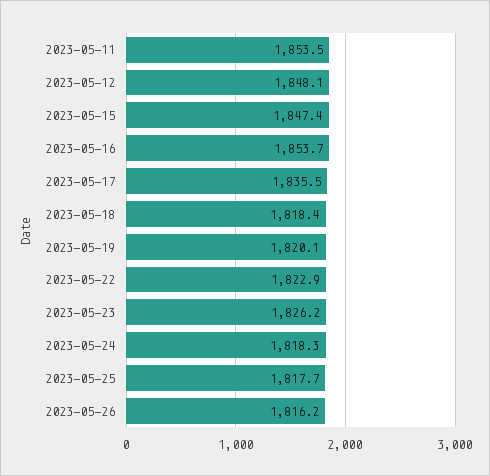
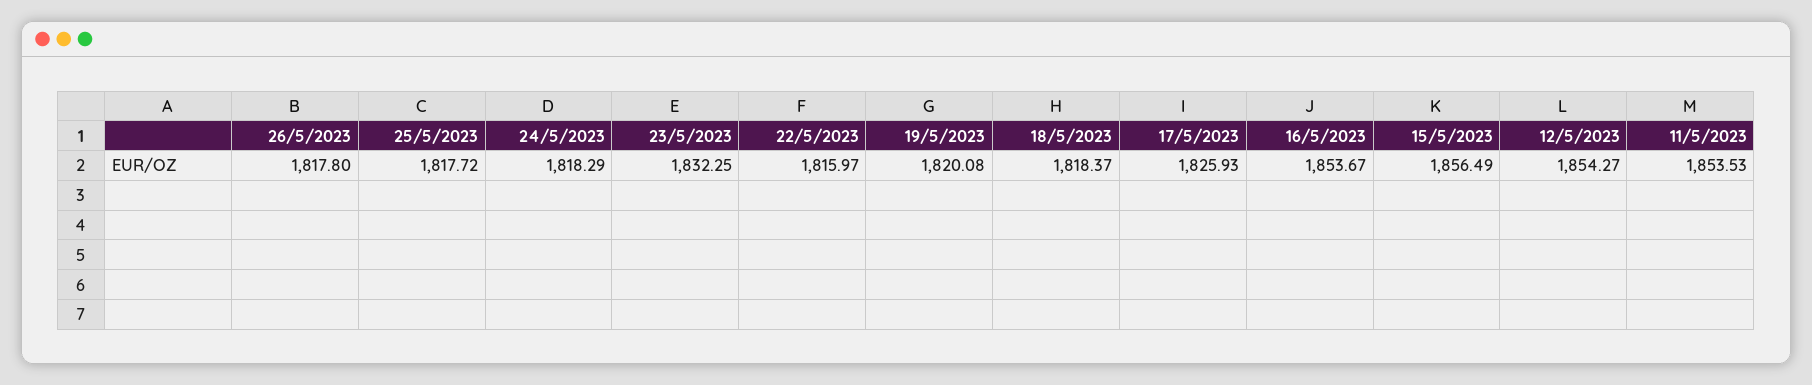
2023-05-12: 1848.1 -> 1854.27
2023-05-15: 1847.4 -> 1856.49
2023-05-17: 1835.5 -> 1825.93
2023-05-22: 1822.9 -> 1815.97
2023-05-23: 1826.2 -> 1832.25
2023-05-26: 1816.2 -> 1817.8

